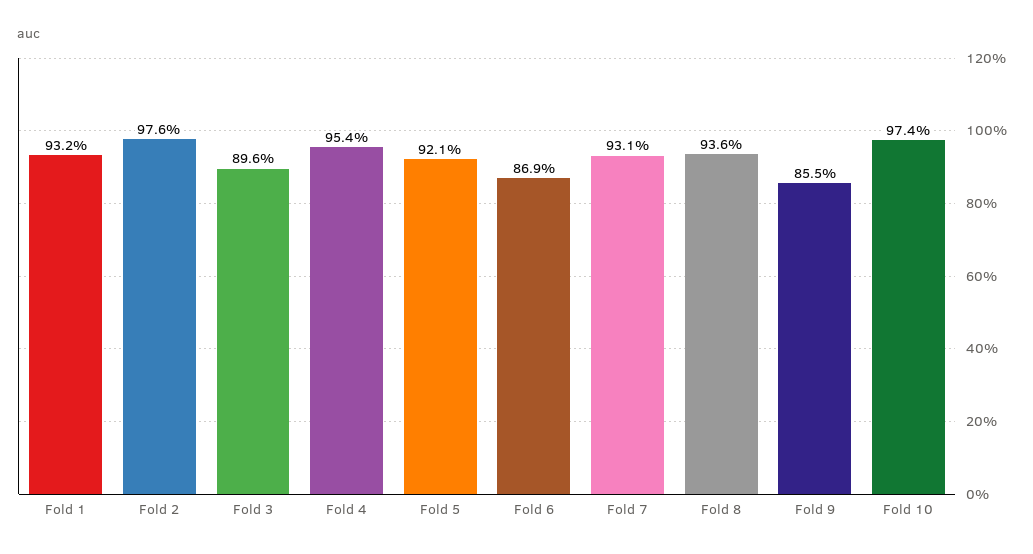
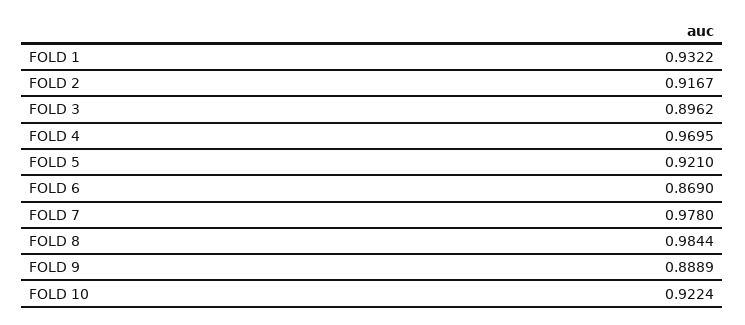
Fold 2: 0.976 -> 0.9167
Fold 4: 0.954 -> 0.9695
Fold 7: 0.931 -> 0.978
Fold 8: 0.936 -> 0.9844
Fold 9: 0.855 -> 0.8889
Fold 10: 0.974 -> 0.9224

